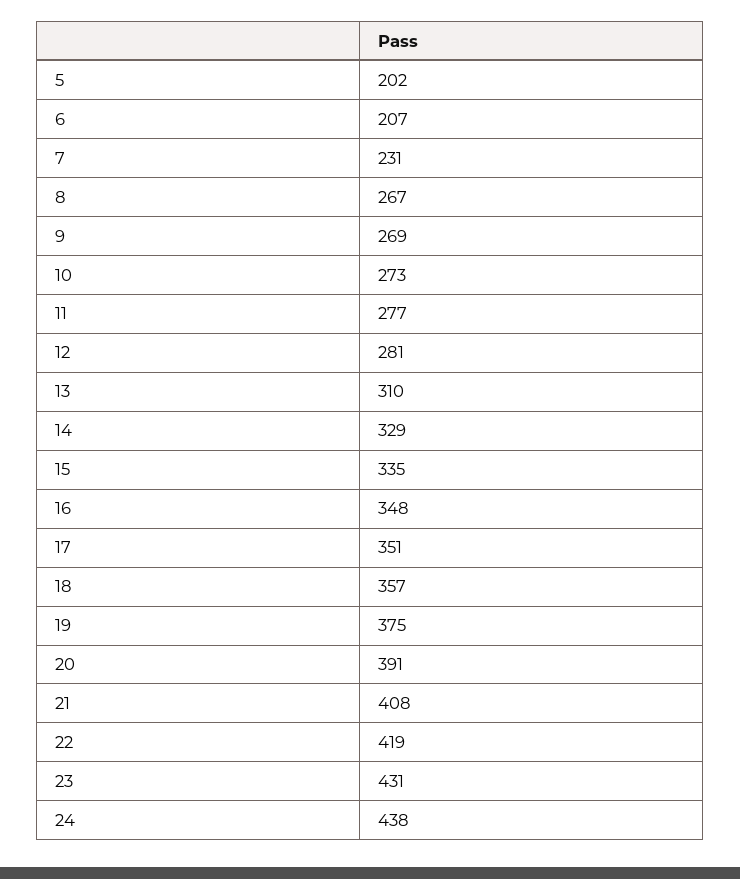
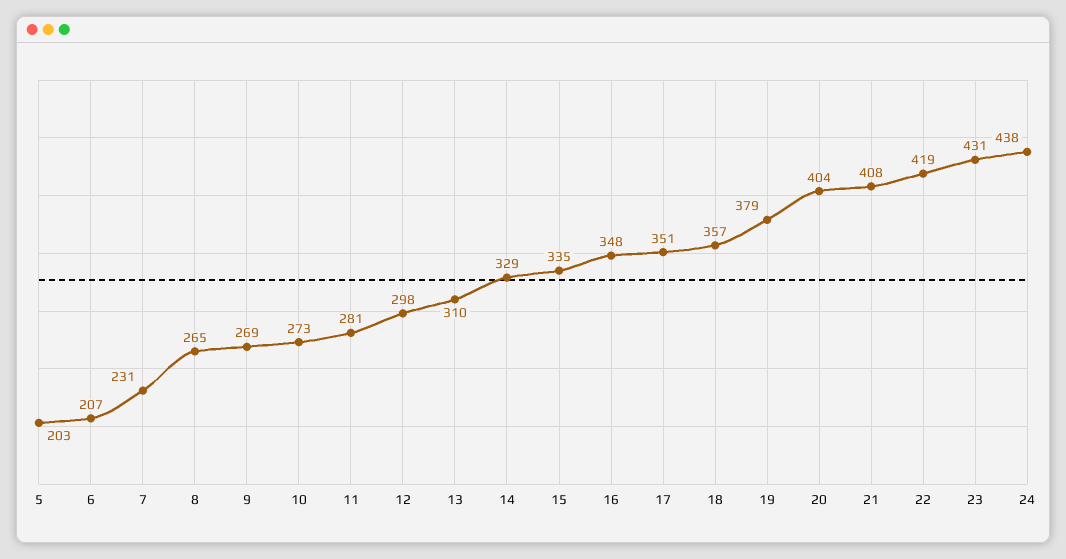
5: 202 -> 203
8: 267 -> 265
11: 277 -> 281
12: 281 -> 298
19: 375 -> 379
20: 391 -> 404

